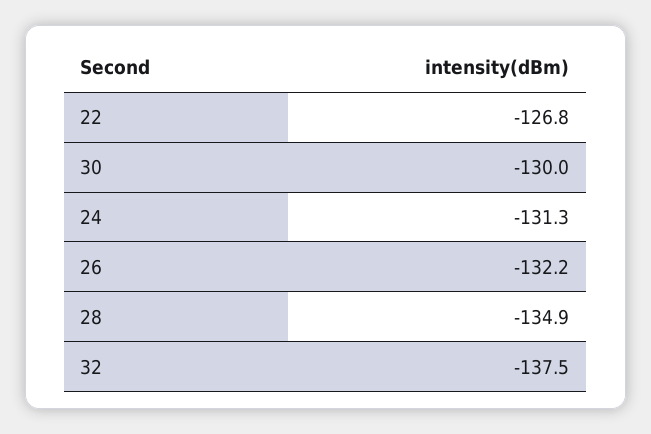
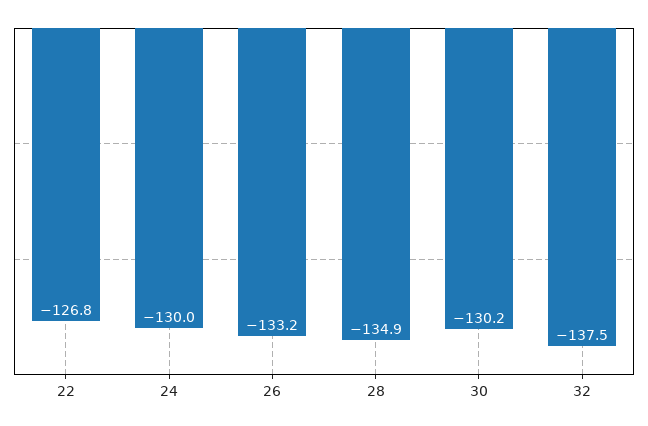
30: -130 -> -130.2
24: -131.3 -> -130
26: -132.2 -> -133.2

